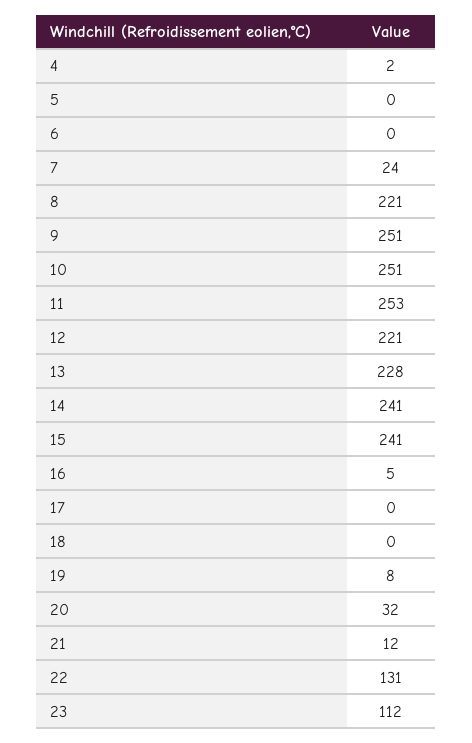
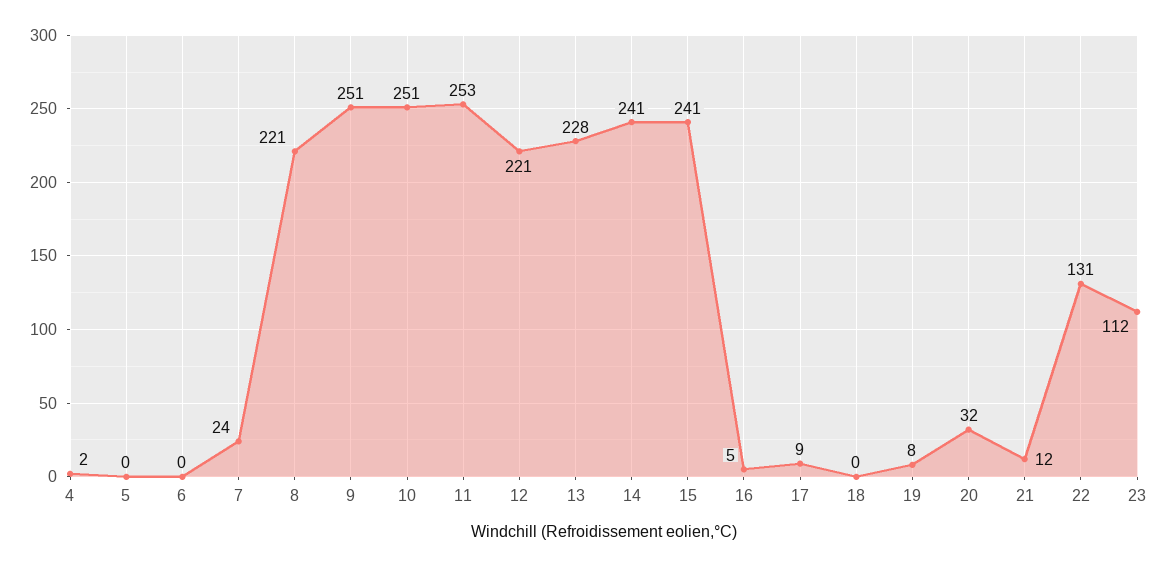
17: 0 -> 9

